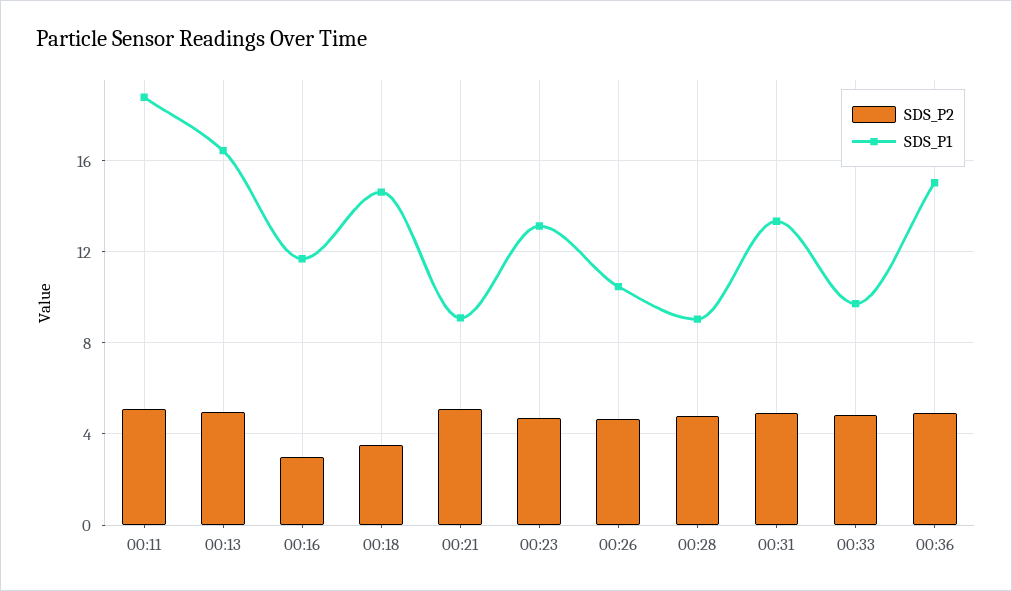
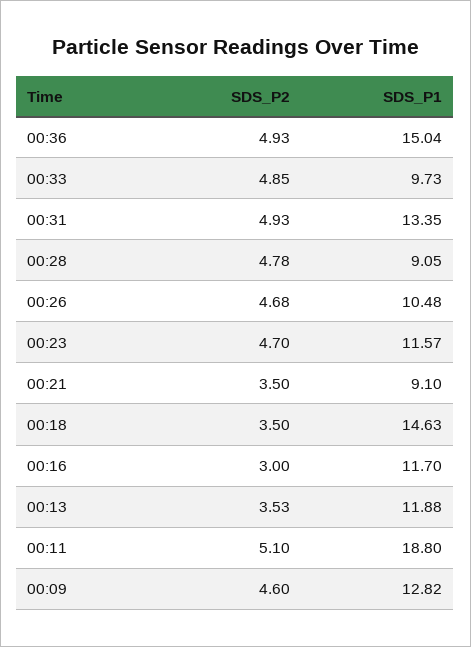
SDS_P2, 00:13: 5 -> 3.53
SDS_P1, 00:13: 16.5 -> 11.88
SDS_P2, 00:21: 5 -> 3.5
SDS_P1, 00:23: 13 -> 11.57
SDS_P2, 00:09: none -> 4.6
SDS_P1, 00:09: none -> 12.82

